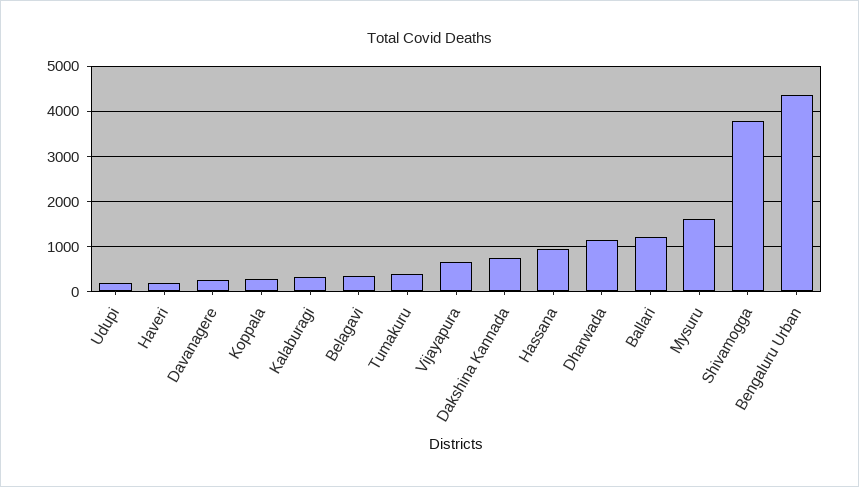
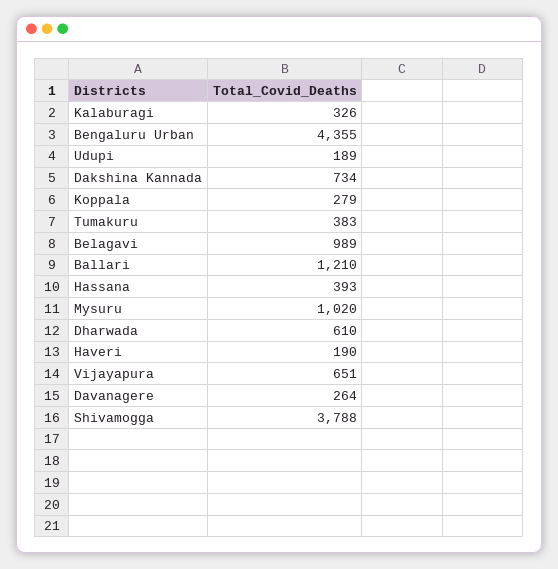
Belagavi: 400 -> 989
Hassana: 1000 -> 393
Dharwada: 1200 -> 610
Mysuru: 1600 -> 1020

